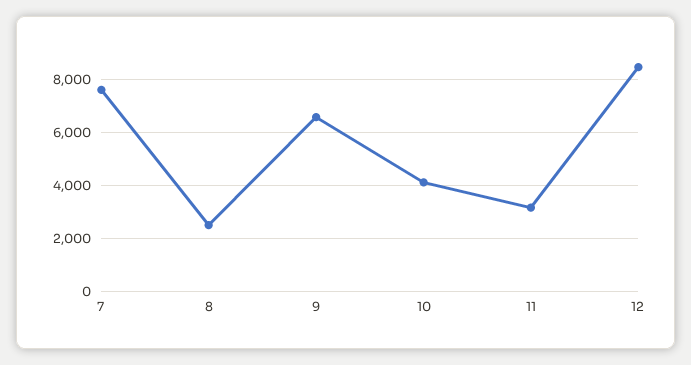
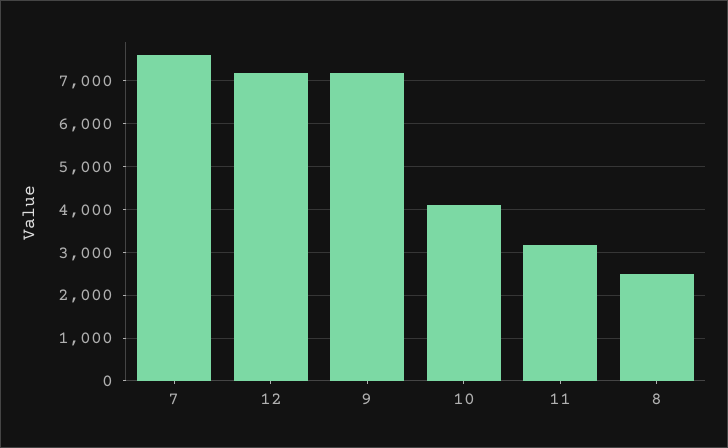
9: 6500 -> 7200
12: 8500 -> 7200

